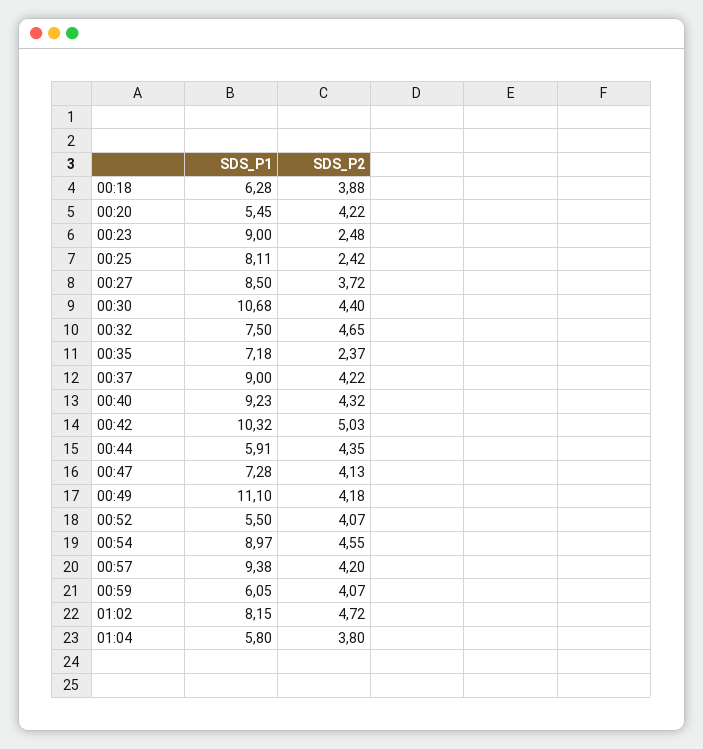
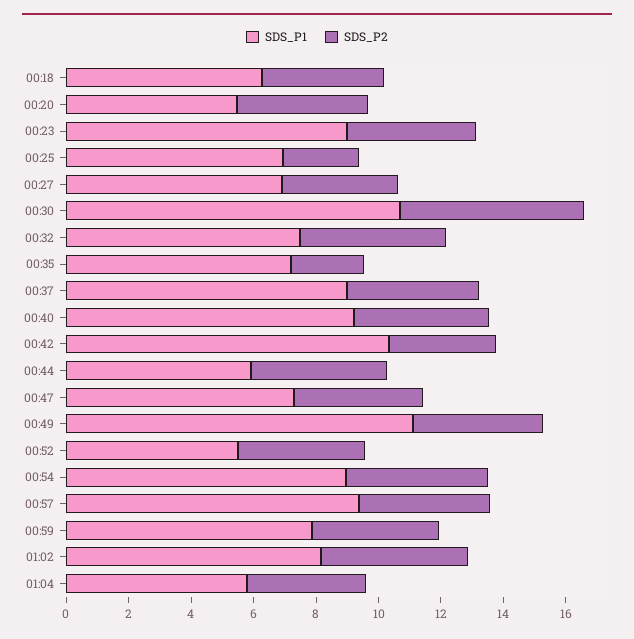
SDS_P2, 00:23: 2.48 -> 4
SDS_P1, 00:25: 8.11 -> 7
SDS_P1, 00:27: 8.5 -> 7
SDS_P2, 00:30: 4.4 -> 6
SDS_P2, 00:42: 5.03 -> 3.5
SDS_P1, 00:59: 6.05 -> 8

